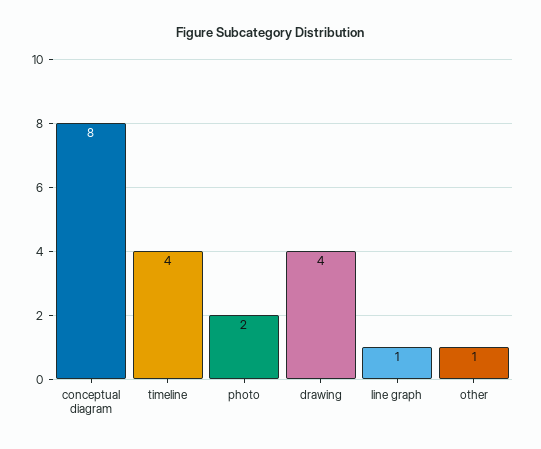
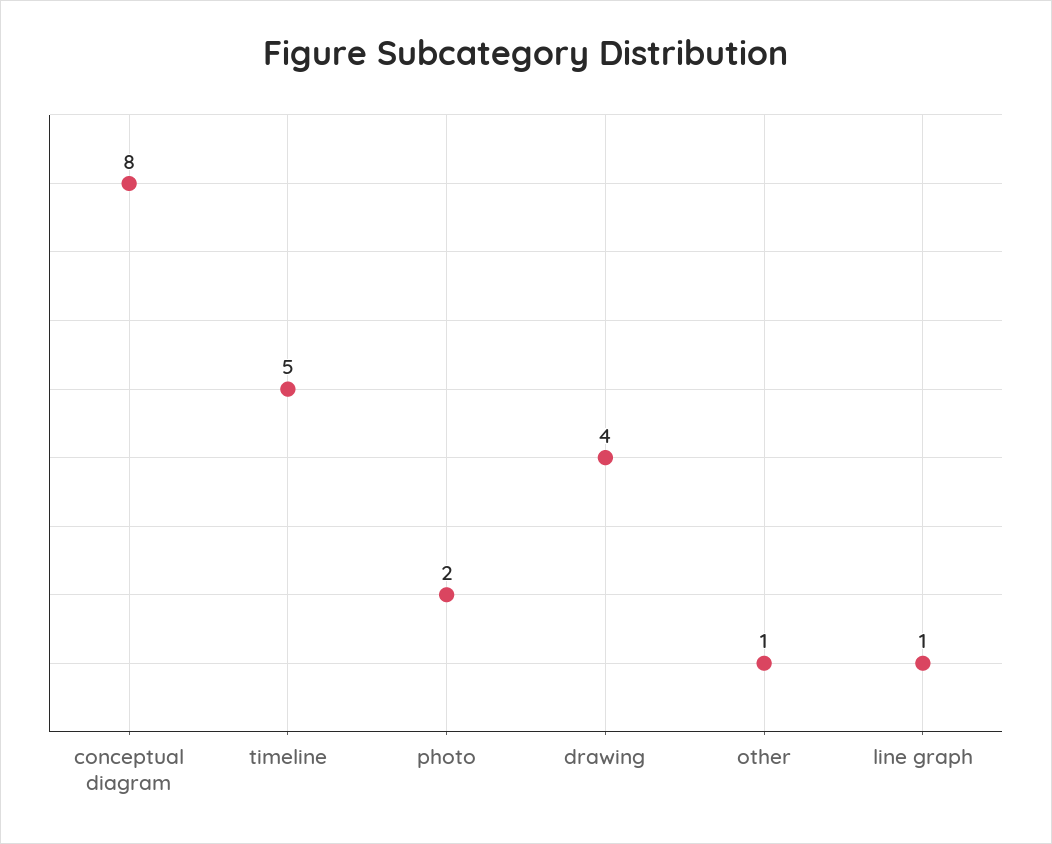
timeline: 4 -> 5

